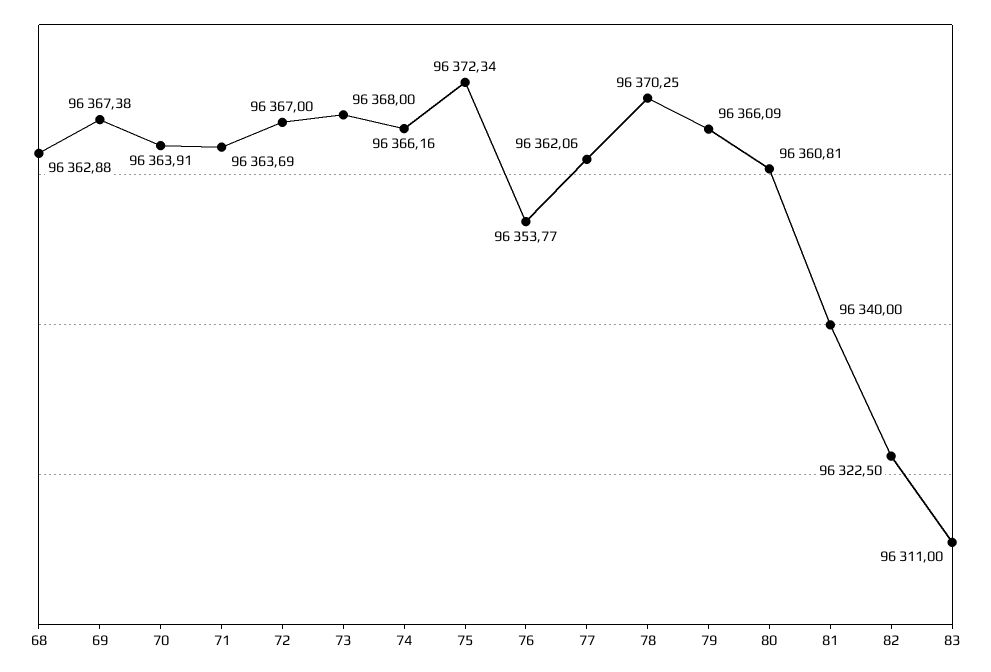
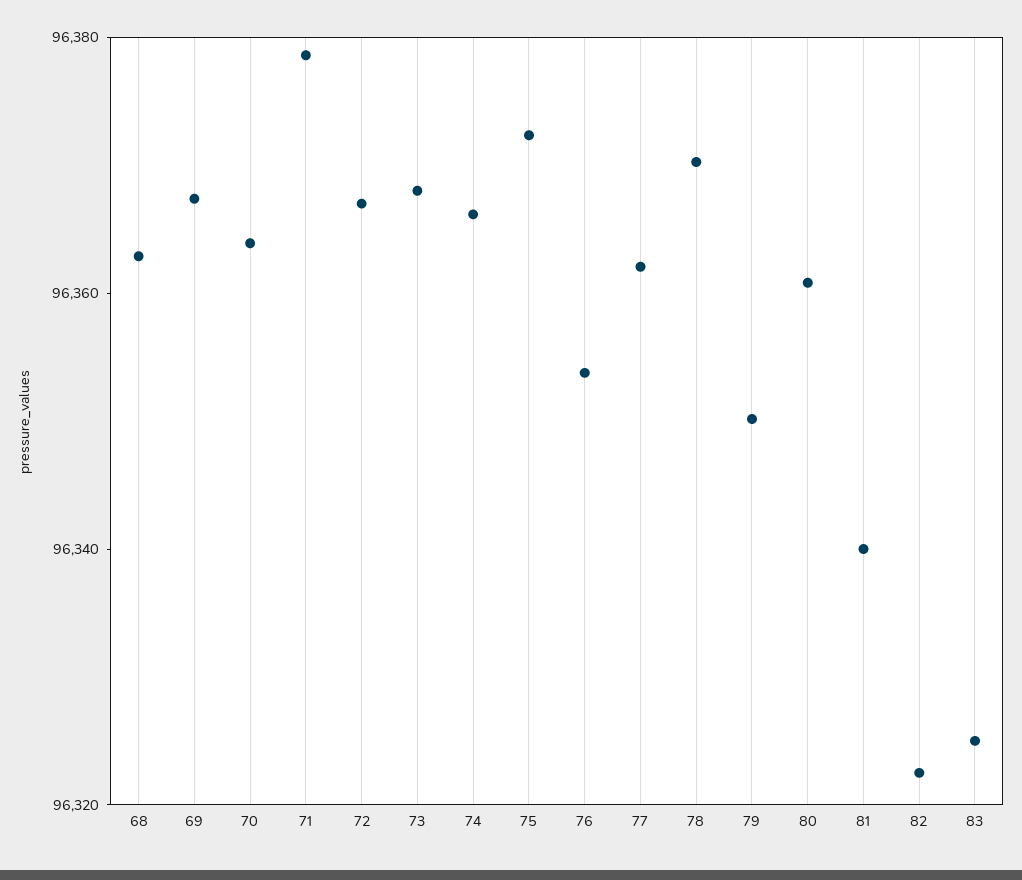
71: 96363.69 -> 96380
79: 96366.09 -> 96350
83: 96311 -> 96325

